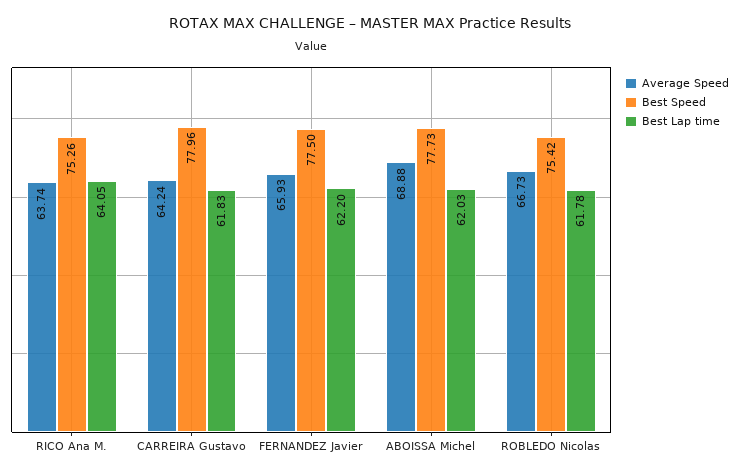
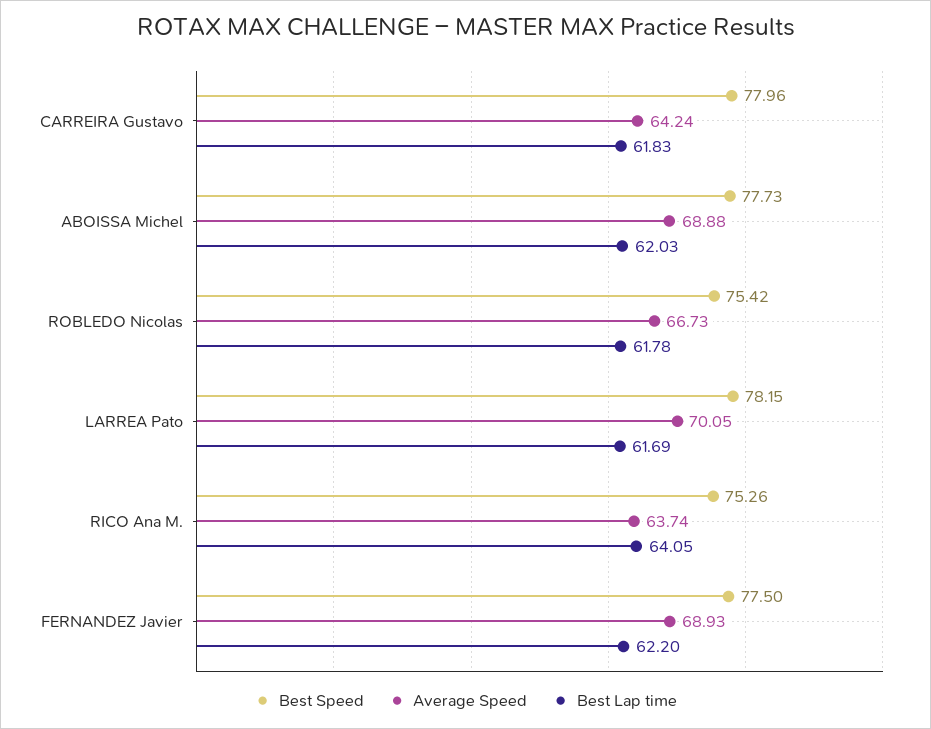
Average Speed, FERNANDEZ Javier: 65.93 -> 68.93
Best Speed, LARREA Pato: none -> 78.15
Average Speed, LARREA Pato: none -> 70.05
Best Lap time, LARREA Pato: none -> 61.69

